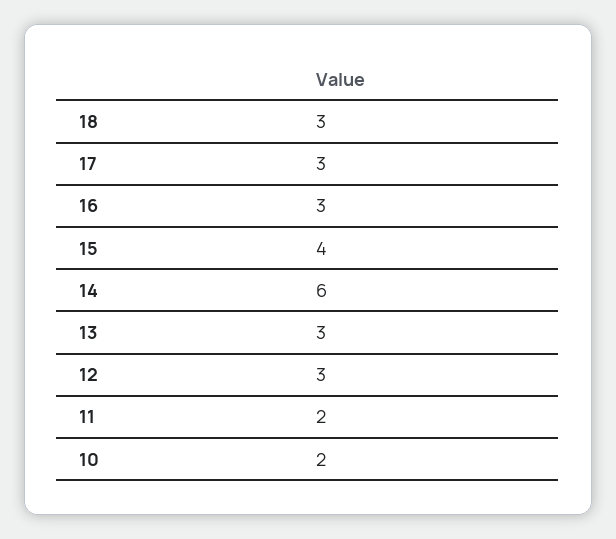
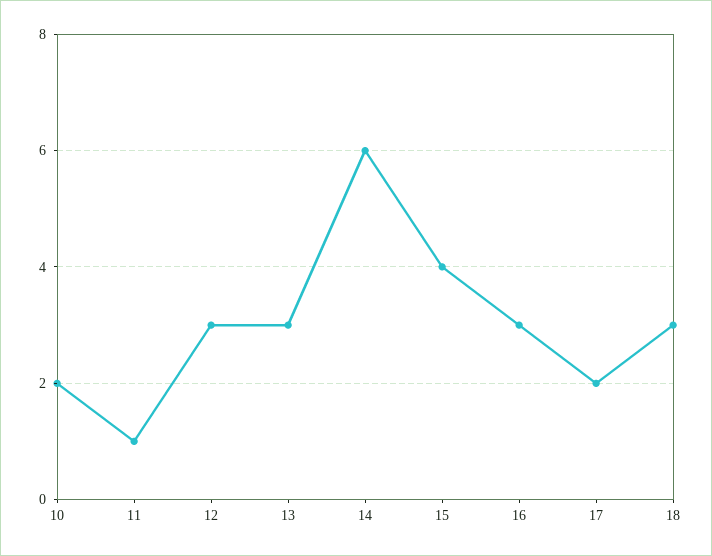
17: 3 -> 2
11: 2 -> 1

